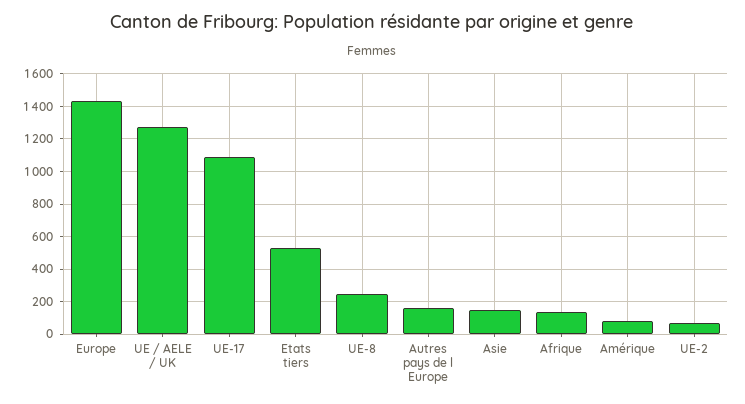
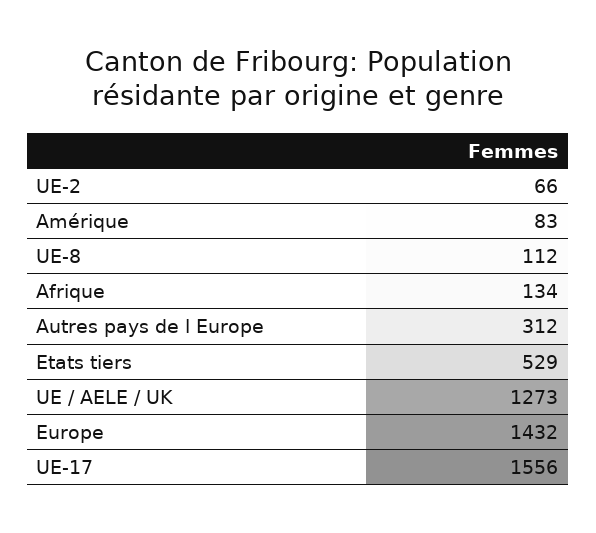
UE-17: 1100 -> 1556
UE-8: 250 -> 112
Autres pays de l Europe: 150 -> 312
Asie: 150 -> none

